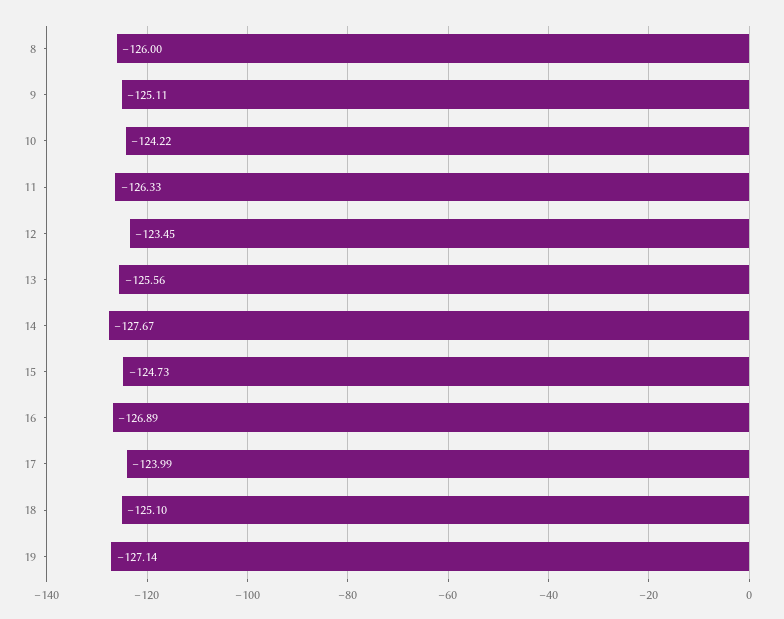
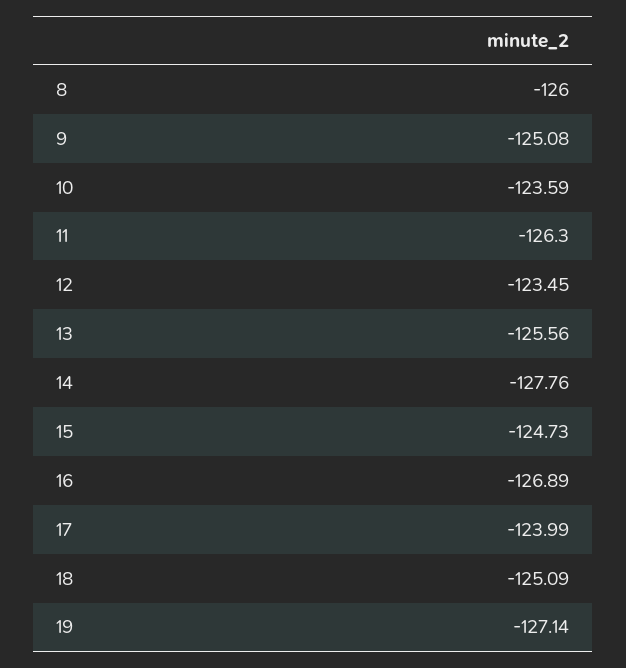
9: -125.11 -> -125.08
10: -124.22 -> -123.59
11: -126.33 -> -126.3
14: -127.67 -> -127.76
18: -125.1 -> -125.09

